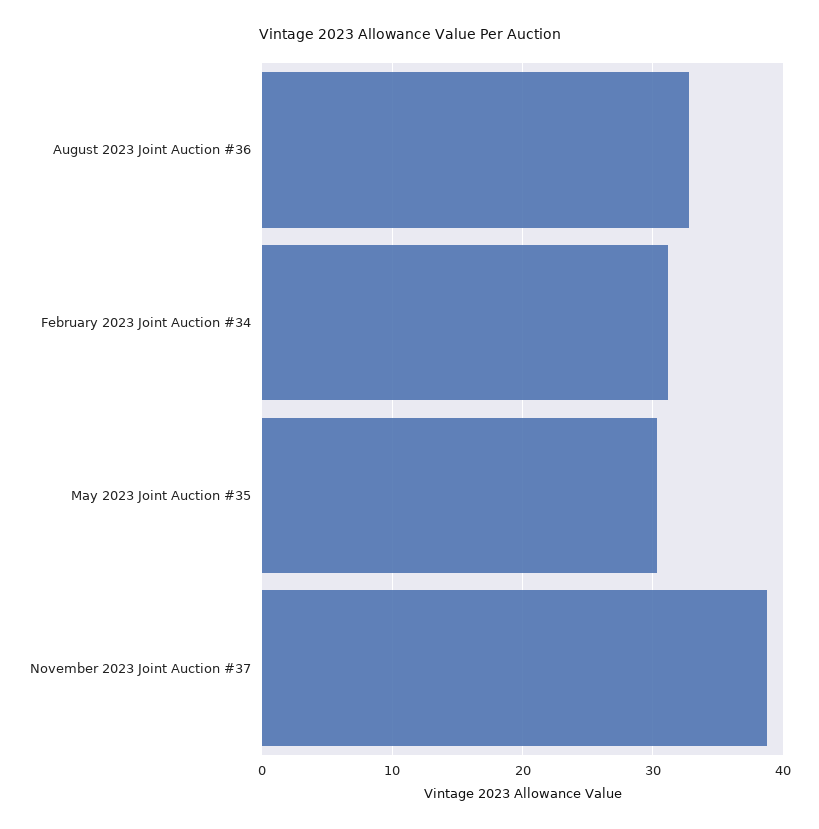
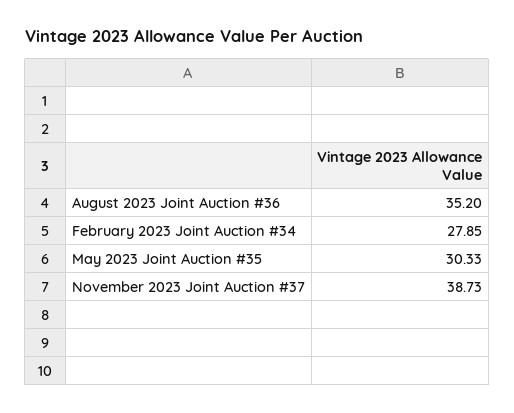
August 2023 Joint Auction #36: 33 -> 35.2
February 2023 Joint Auction #34: 31 -> 27.85

